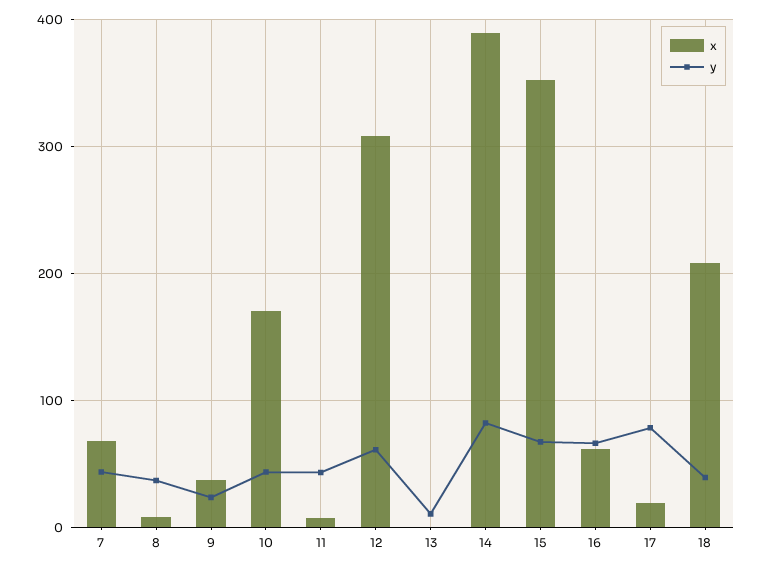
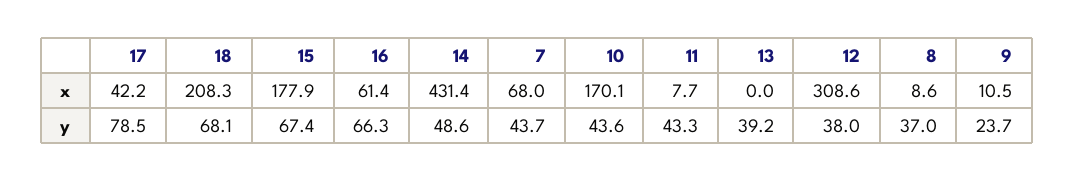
x, 9: 40 -> 10.5
y, 12: 60 -> 38
y, 13: 10 -> 39.2
x, 14: 390 -> 431.4
y, 14: 80 -> 48.6
x, 15: 350 -> 177.9
x, 17: 20 -> 42.2
y, 18: 40 -> 68.1

